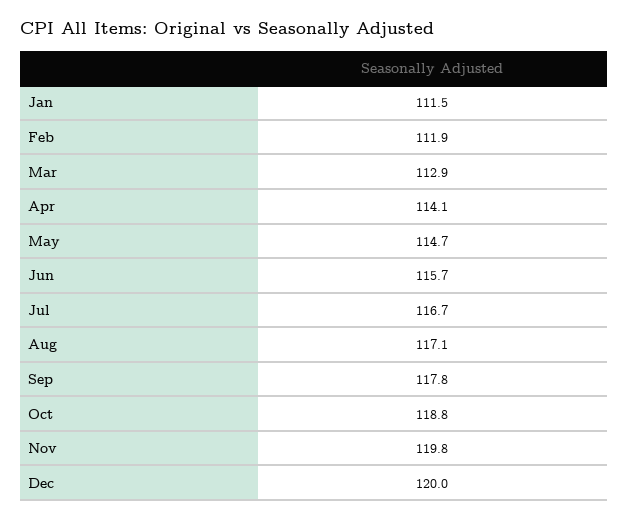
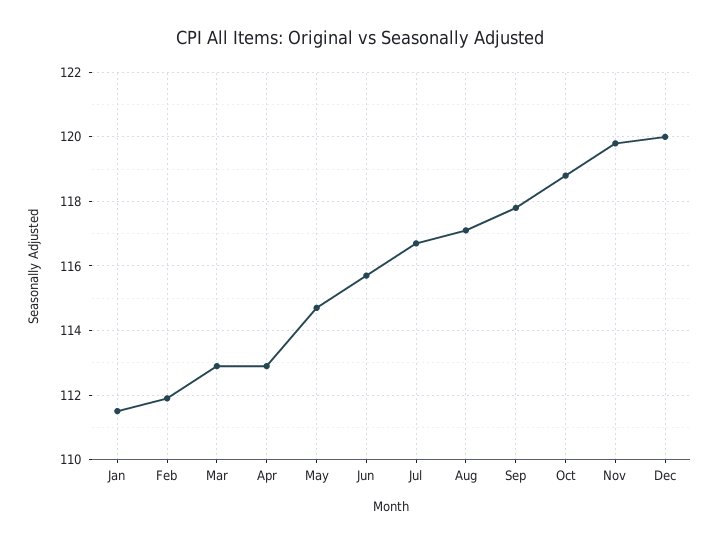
Apr: 114.1 -> 113

